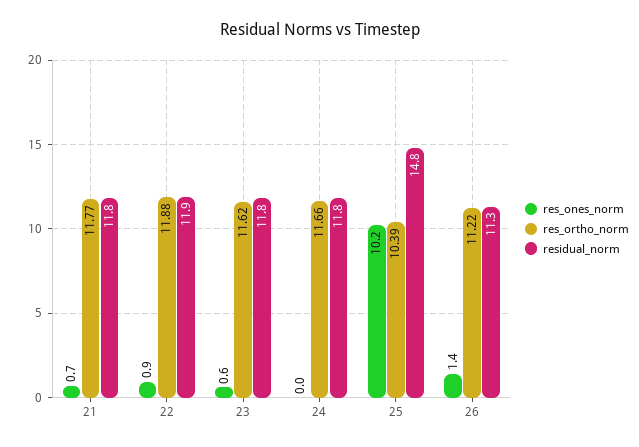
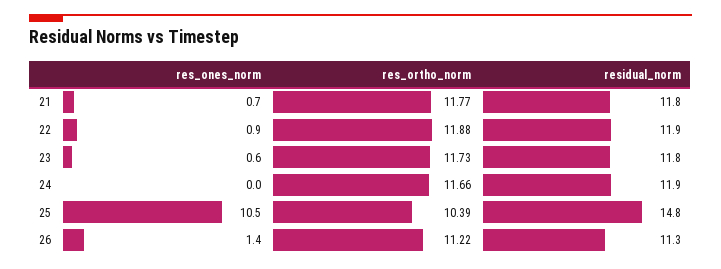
res_ortho_norm, 23: 11.62 -> 11.73
residual_norm, 24: 11.8 -> 11.9
res_ones_norm, 25: 10.2 -> 10.5

